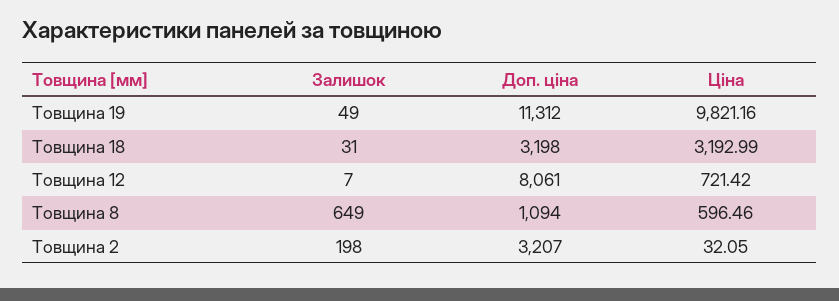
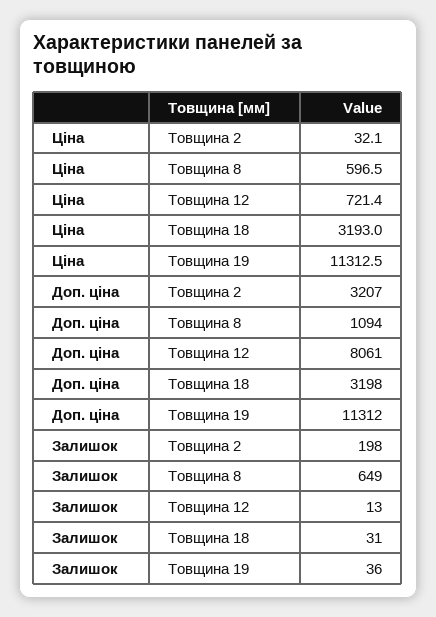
Залишок, Товщина 19: 49 -> 36
Ціна, Товщина 19: 9821.16 -> 11312.5
Залишок, Товщина 12: 7 -> 13

